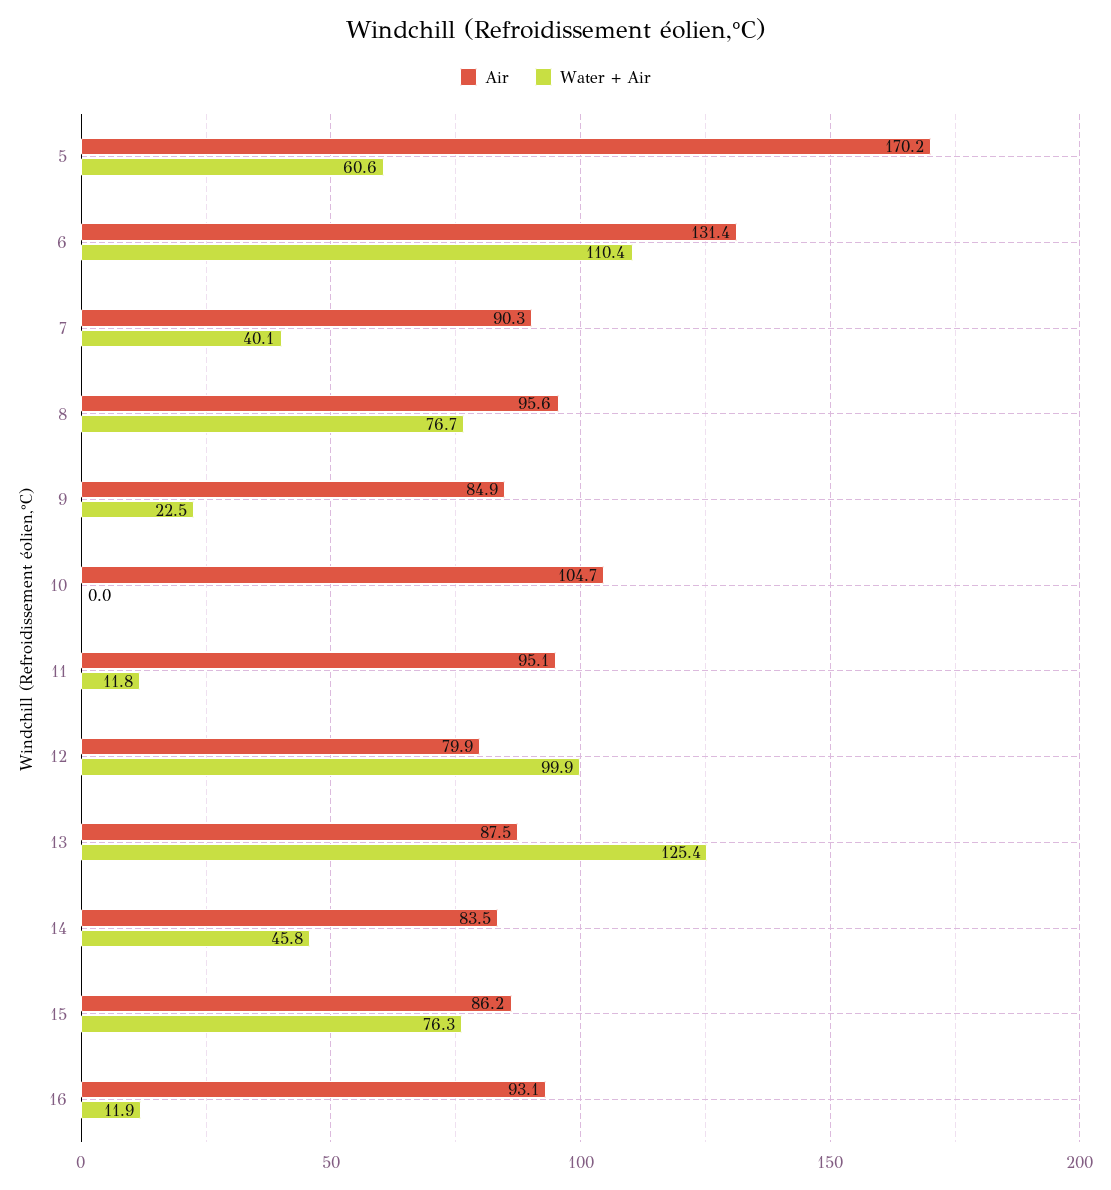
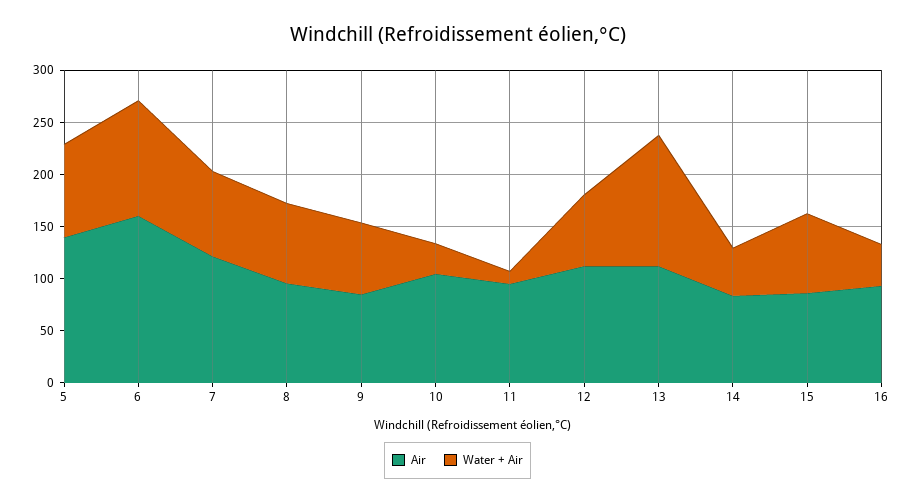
Air, 5: 170.2 -> 140
Water + Air, 5: 60.6 -> 90
Air, 6: 131.4 -> 160
Air, 7: 90.3 -> 120
Water + Air, 7: 40.1 -> 80
Water + Air, 9: 22.5 -> 70
Water + Air, 10: 0 -> 30
Air, 12: 79.9 -> 110
Water + Air, 12: 99.9 -> 70
Air, 13: 87.5 -> 110
Water + Air, 16: 11.9 -> 40

